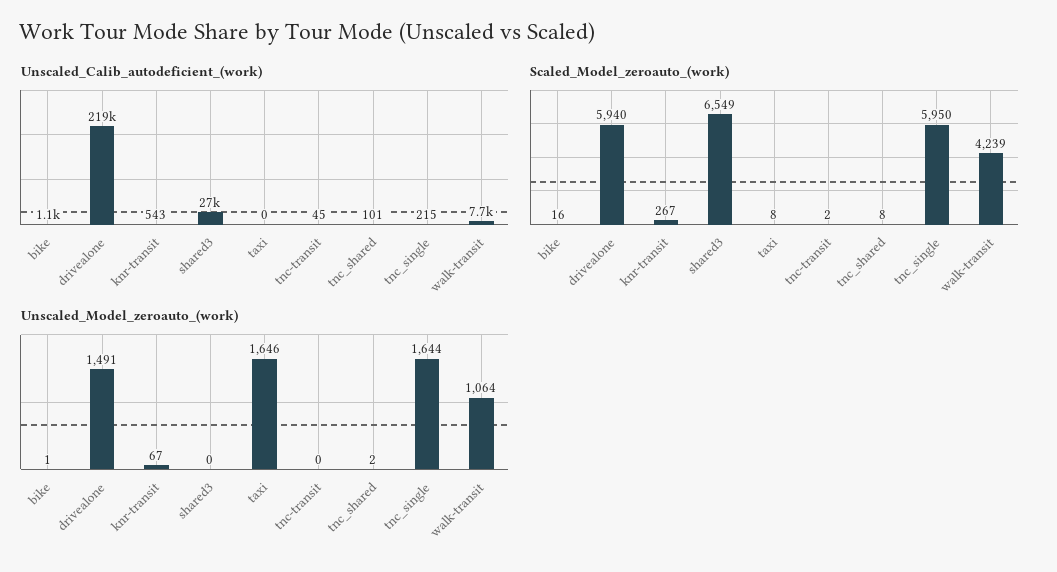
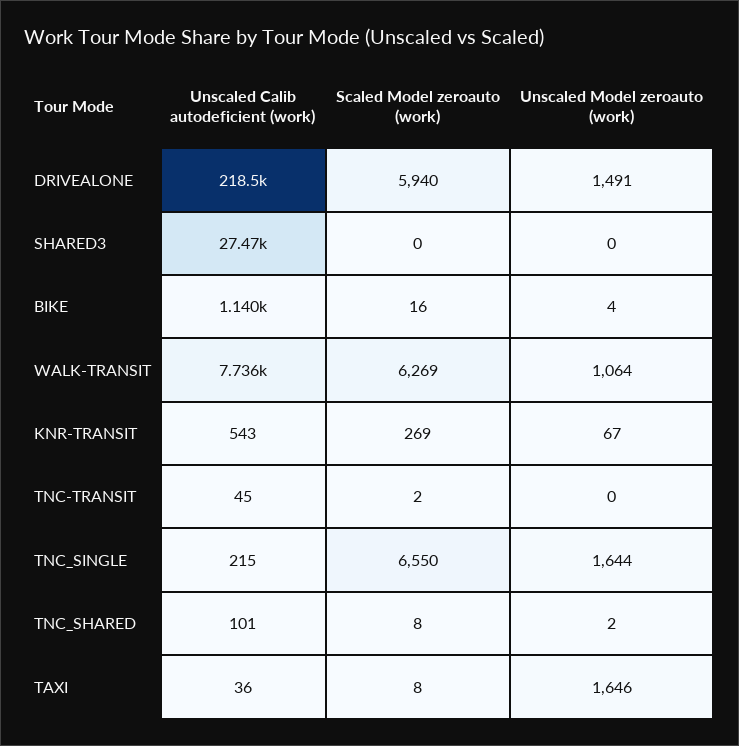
Unscaled_Calib_autodeficient_(work), taxi: 0 -> 36
Scaled_Model_zeroauto_(work), knr-transit: 267 -> 269
Scaled_Model_zeroauto_(work), shared3: 6549 -> 0
Scaled_Model_zeroauto_(work), tnc_single: 5950 -> 6550
Scaled_Model_zeroauto_(work), walk-transit: 4239 -> 6269
Unscaled_Model_zeroauto_(work), bike: 1 -> 4

